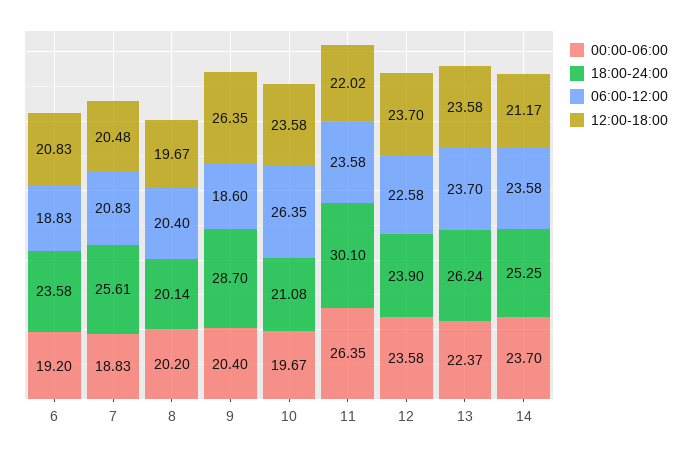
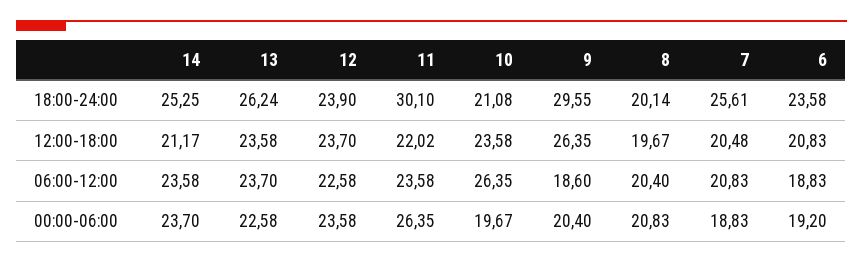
00:00-06:00, 8: 20.2 -> 20.83
18:00-24:00, 9: 28.7 -> 29.55
00:00-06:00, 13: 22.37 -> 22.58

